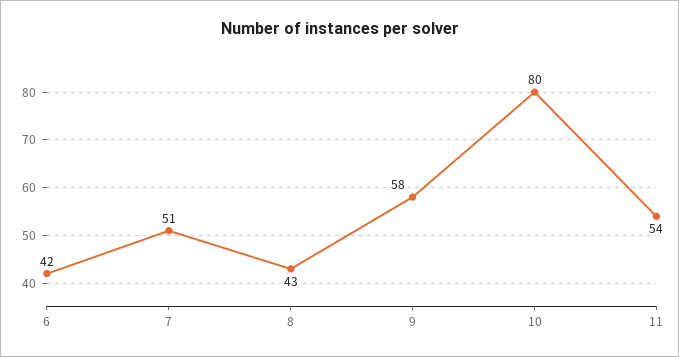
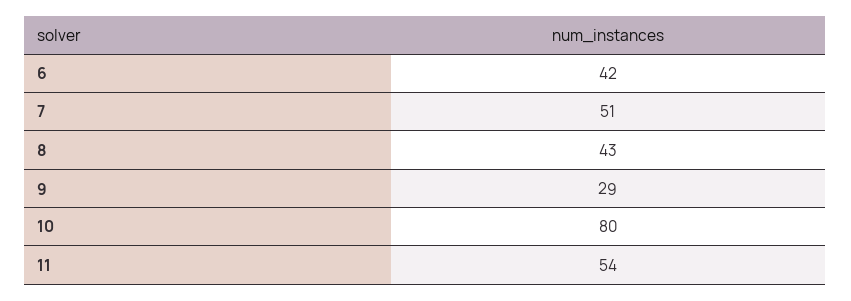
9: 58 -> 29

